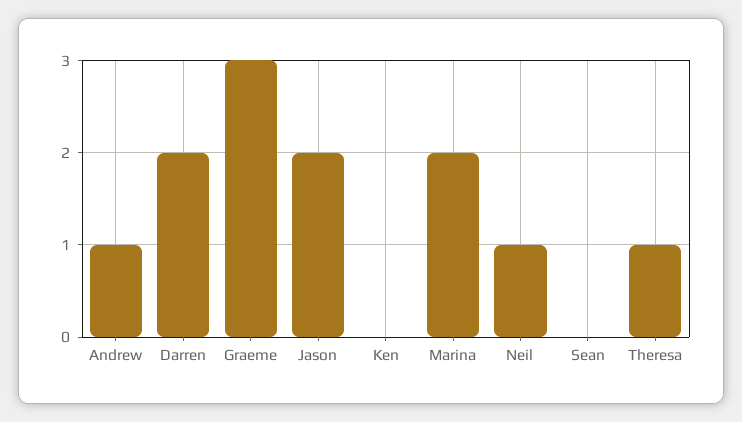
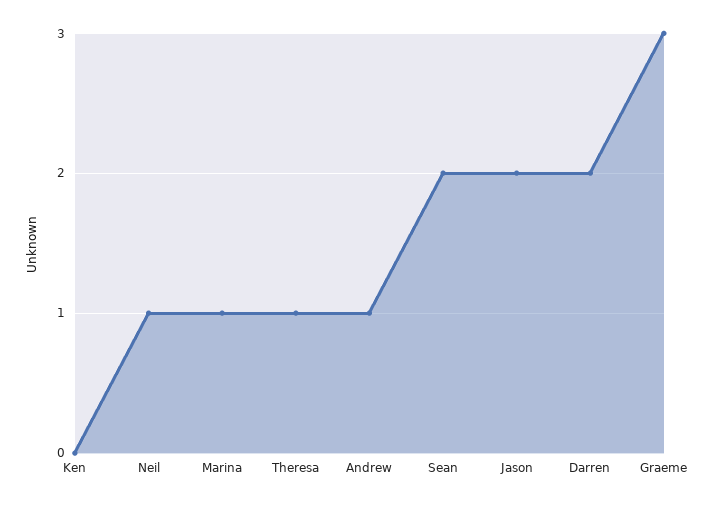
Marina: 2 -> 1
Sean: 0 -> 2

